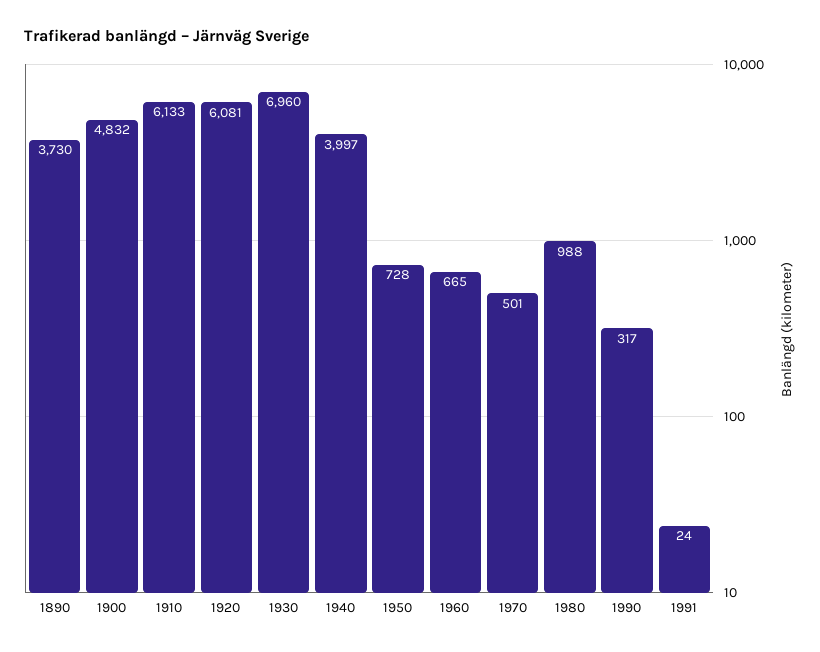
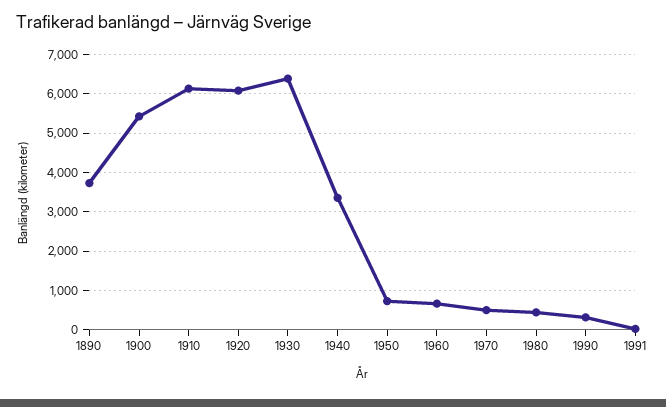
1900: 4832 -> 5400
1930: 6960 -> 6400
1940: 3997 -> 3400
1980: 988 -> 400

